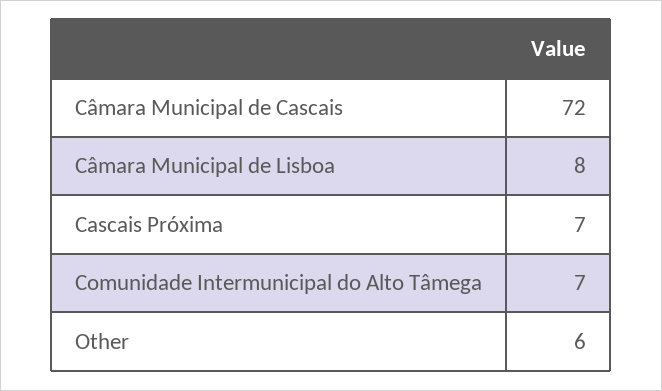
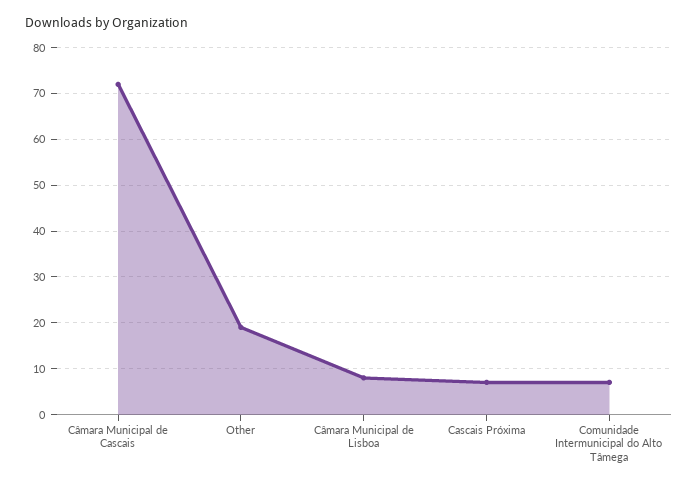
Other: 6 -> 20

